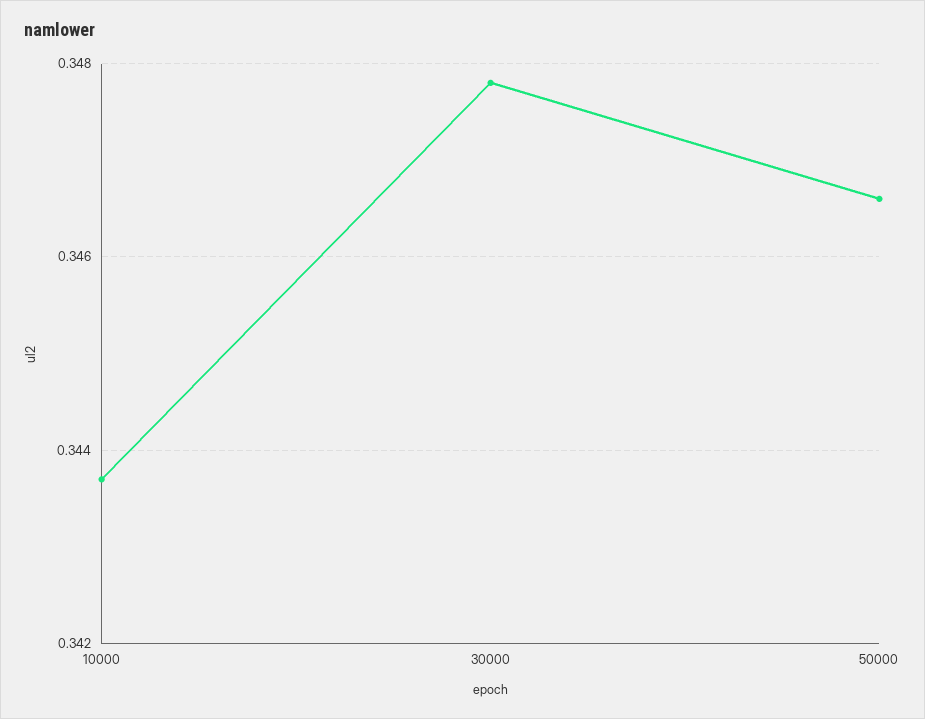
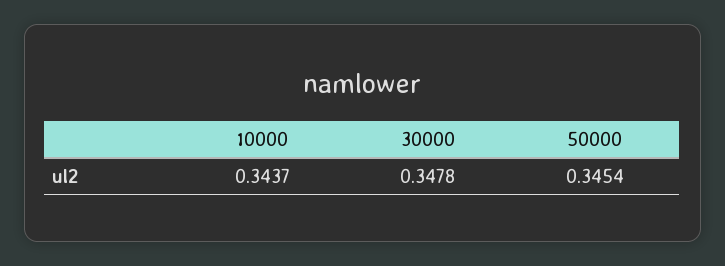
50000: 0.3465 -> 0.3454

